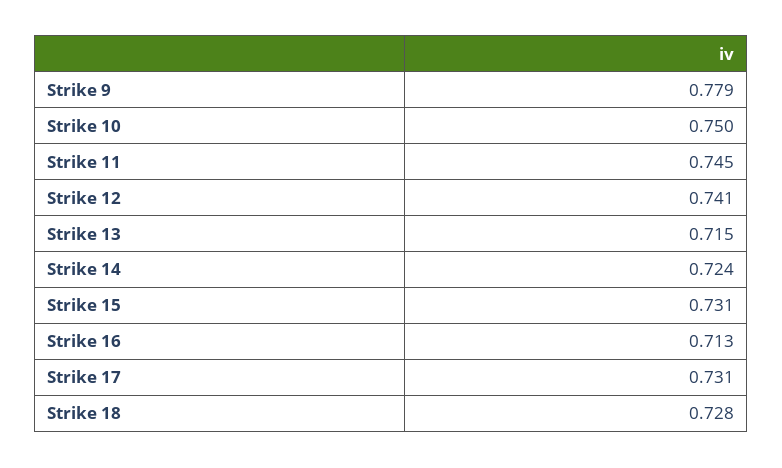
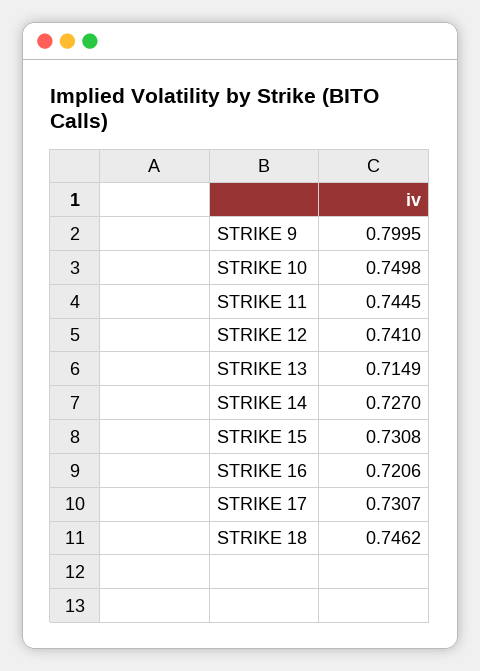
Strike 9: 0.779 -> 0.7995
Strike 14: 0.724 -> 0.727
Strike 16: 0.713 -> 0.7206
Strike 18: 0.728 -> 0.7462

